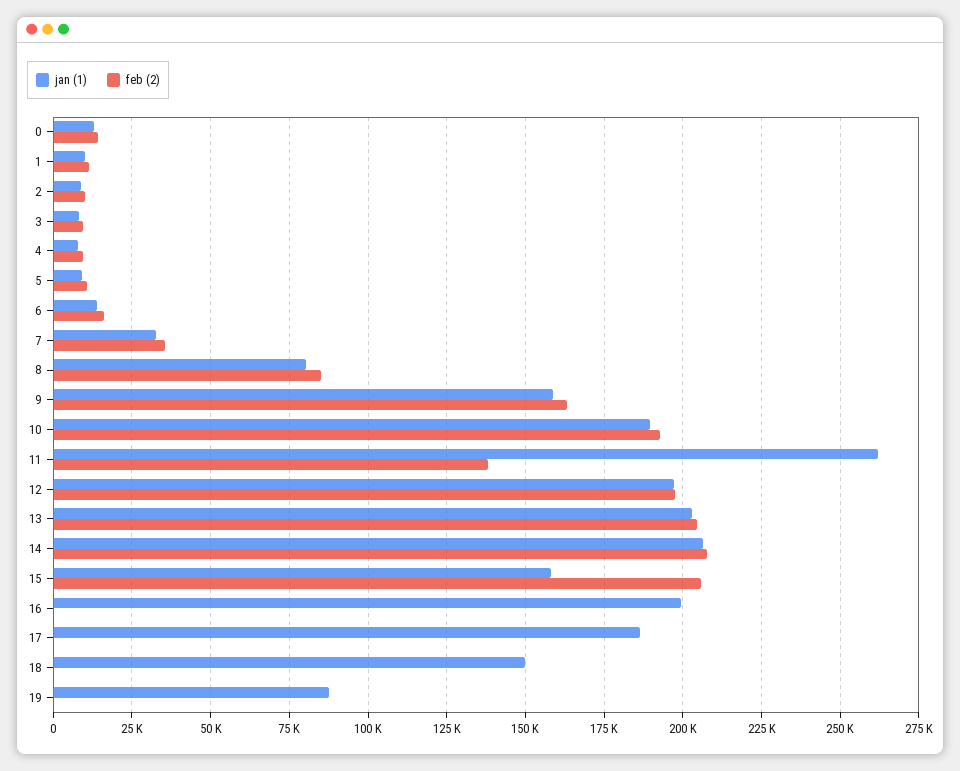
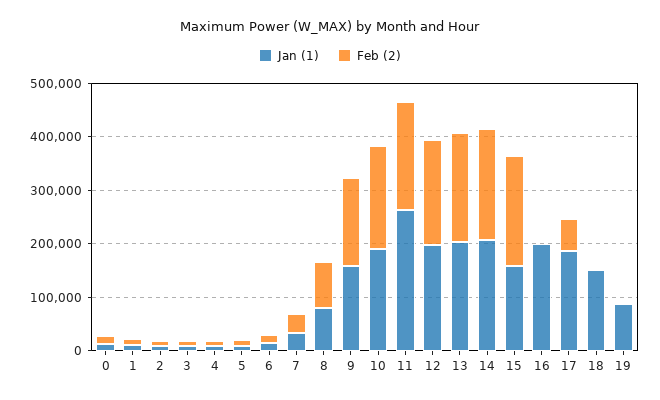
feb (2), 11: 137500 -> 200000
feb (2), 17: 0 -> 60000

